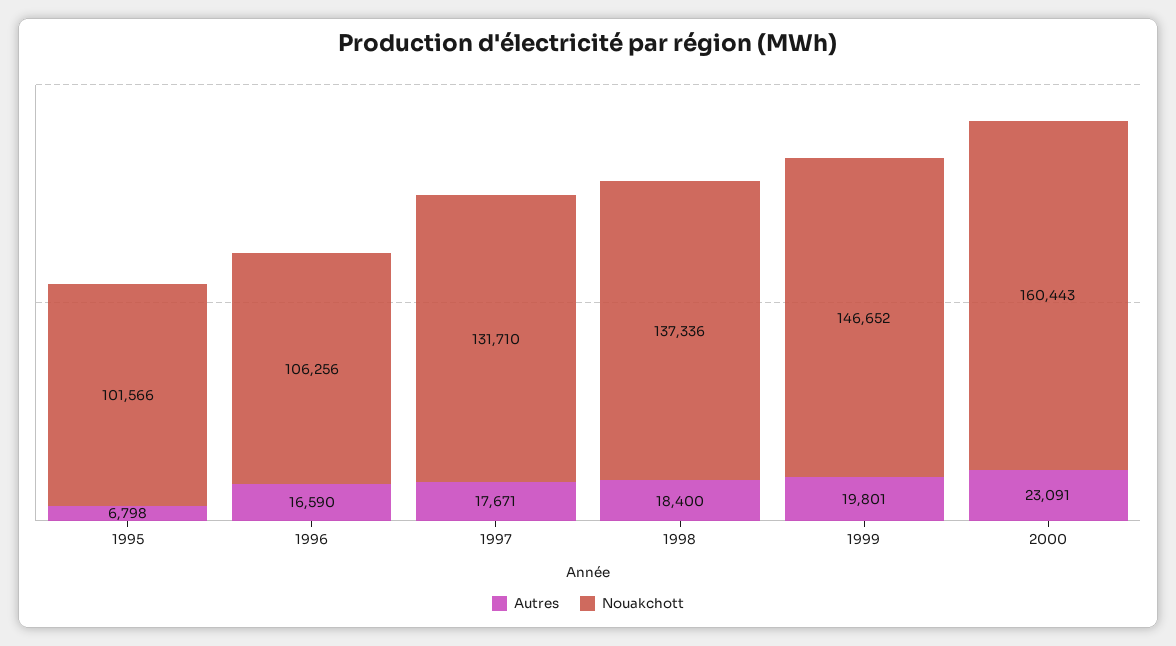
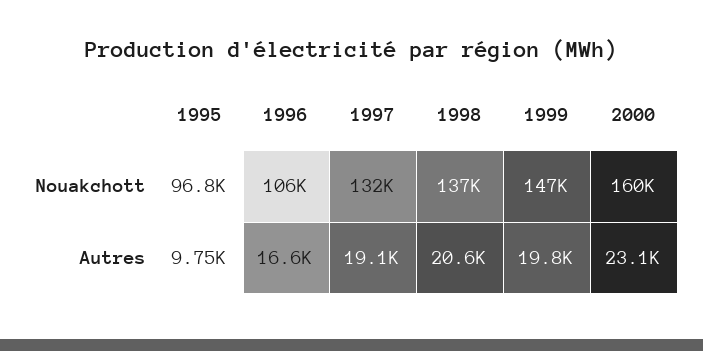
Autres, 1995: 6798 -> 9750
Nouakchott, 1995: 101566 -> 96800
Autres, 1997: 17671 -> 19100
Autres, 1998: 18400 -> 20600

